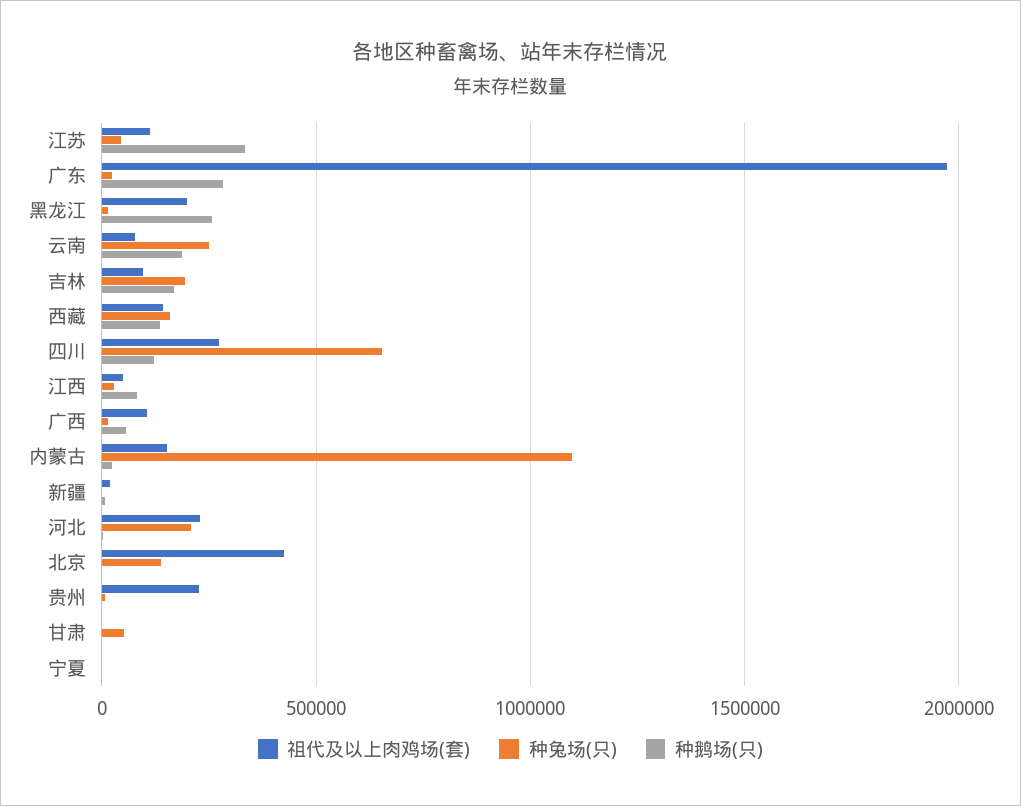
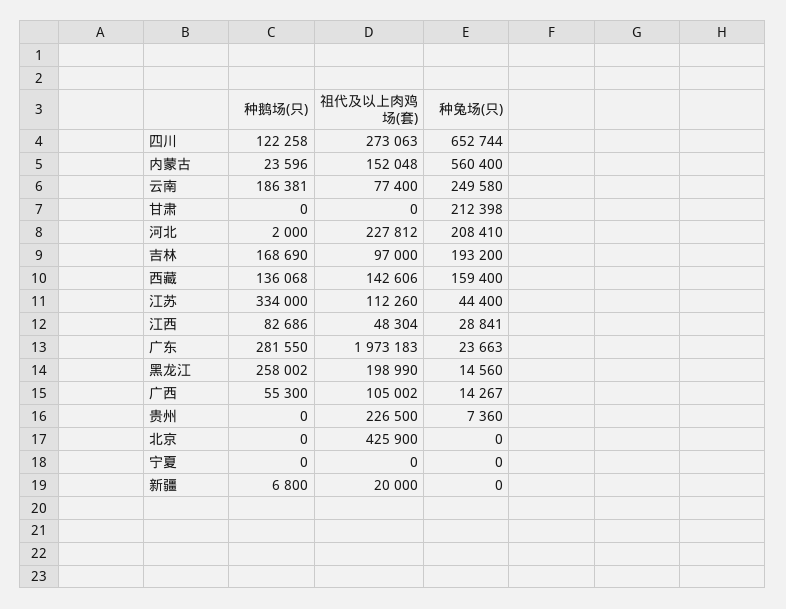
种兔场(只), 内蒙古: 1100000 -> 560400
种兔场(只), 北京: 150000 -> 0
种兔场(只), 甘肃: 50000 -> 212398

